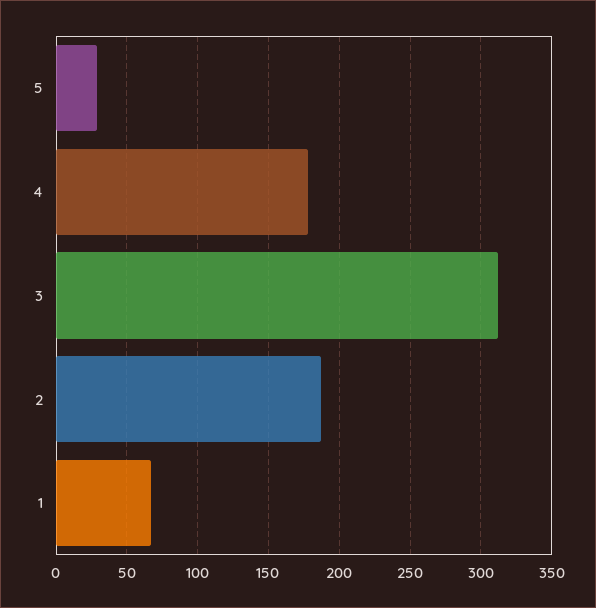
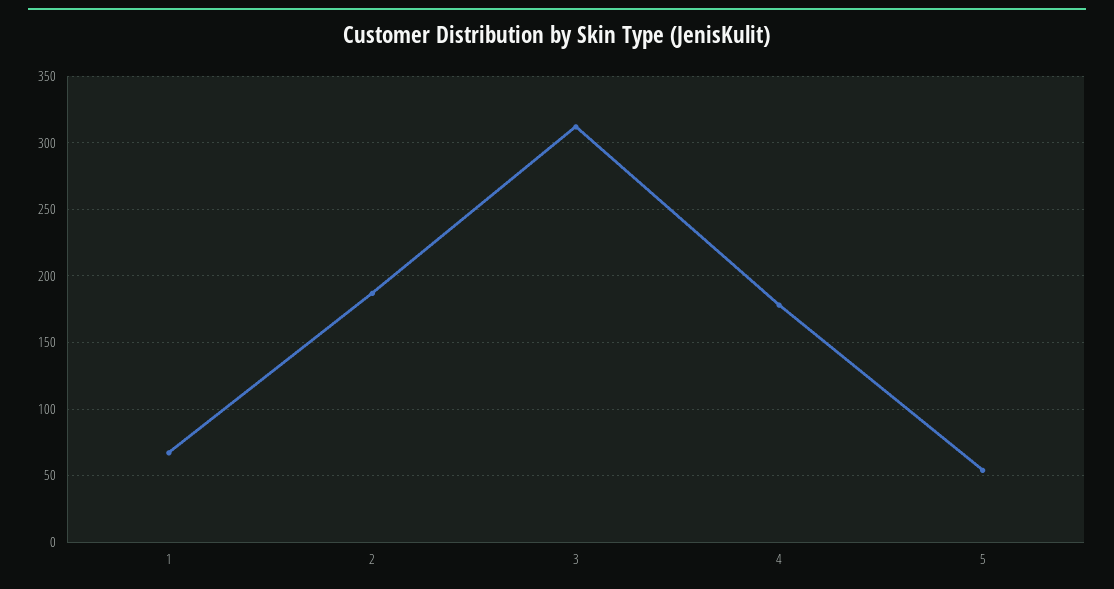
5: 30 -> 55

